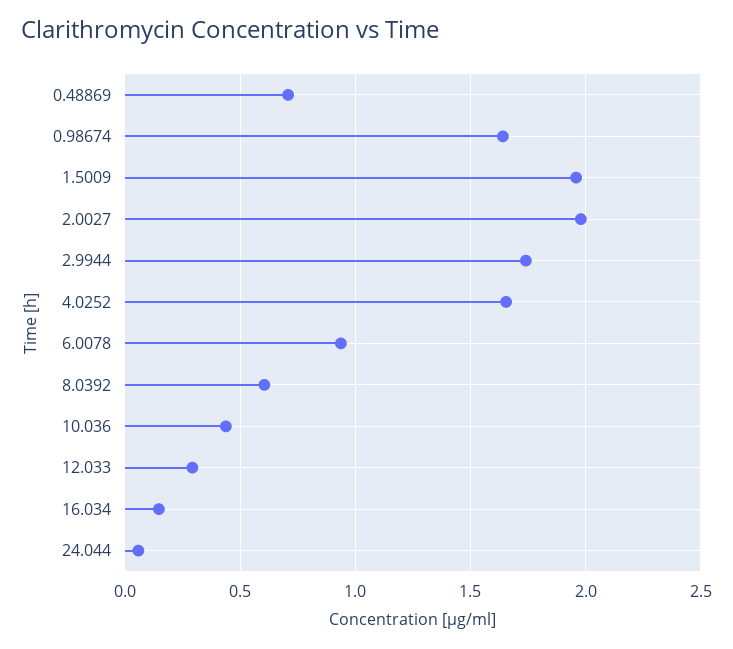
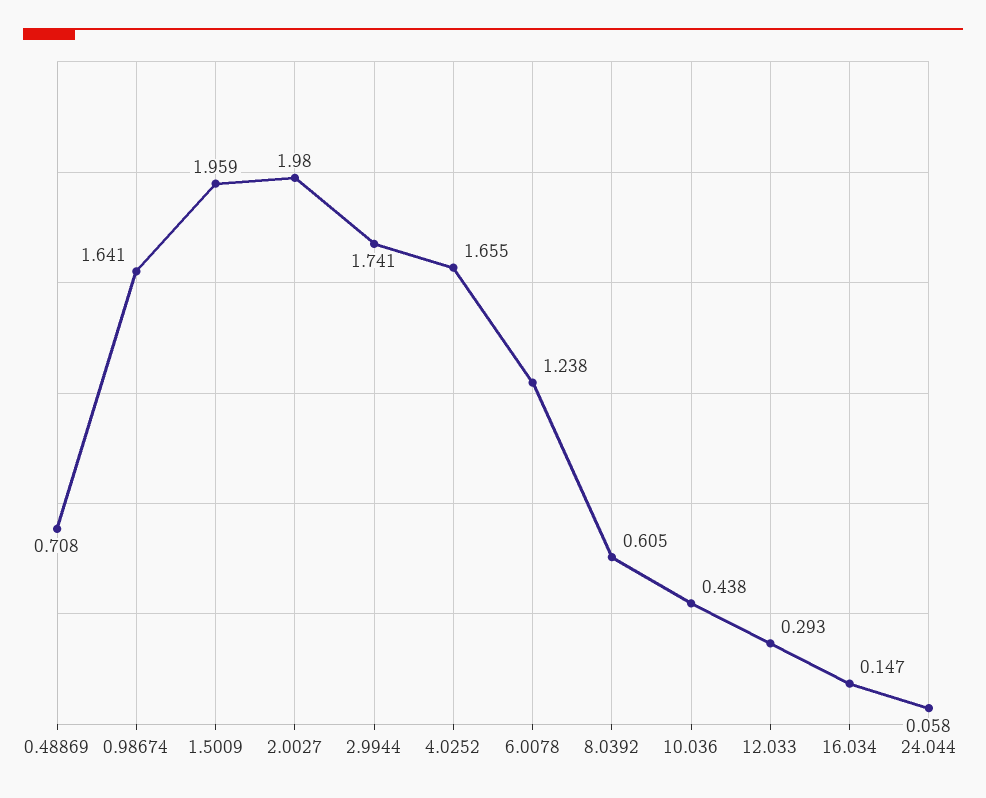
6.0078: 0.95 -> 1.238

